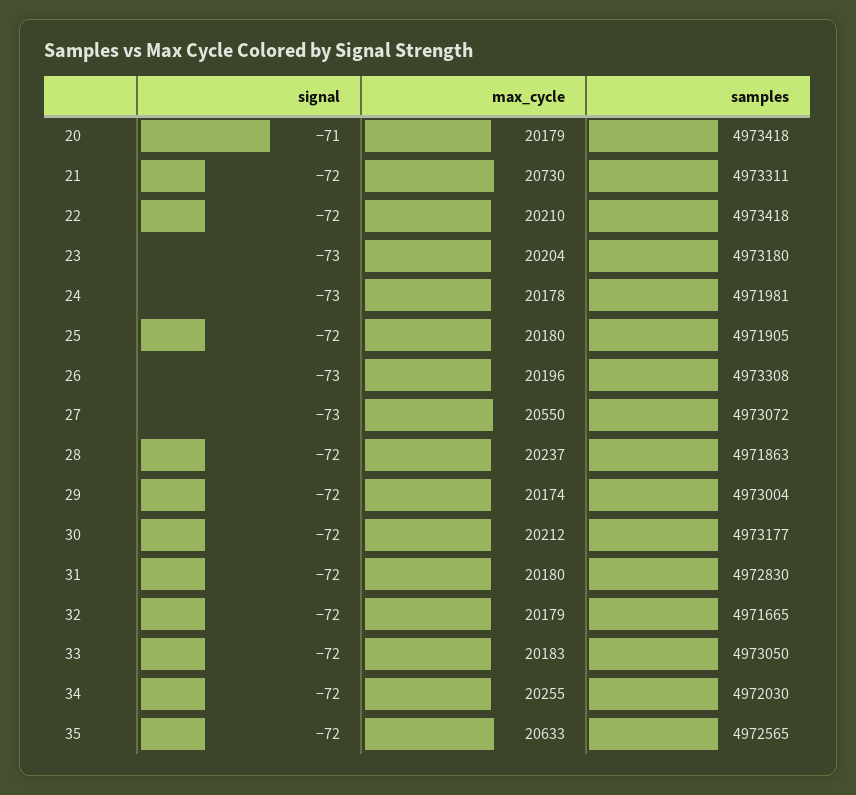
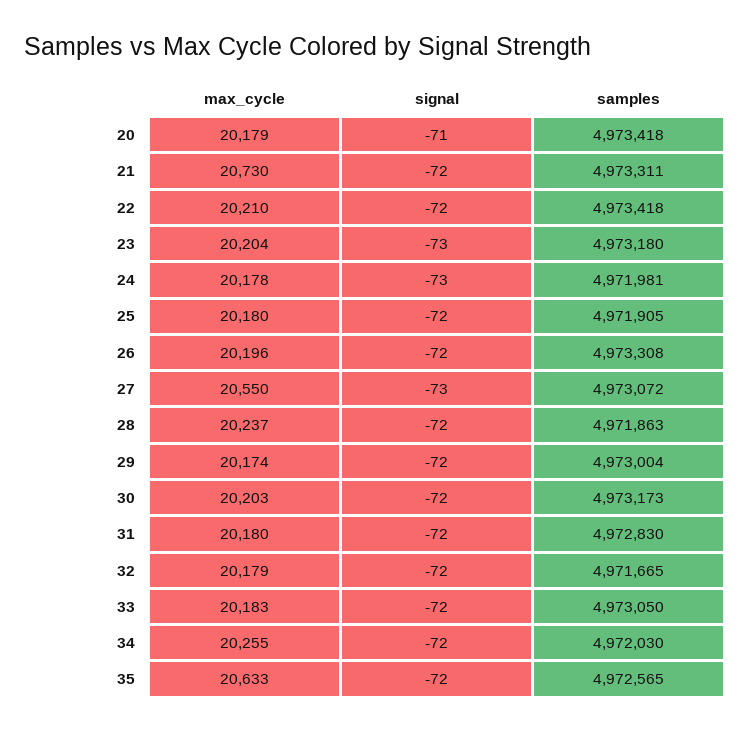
signal, 26: -73 -> -72
max_cycle, 30: 20212 -> 20203
samples, 30: 4973177 -> 4973173

